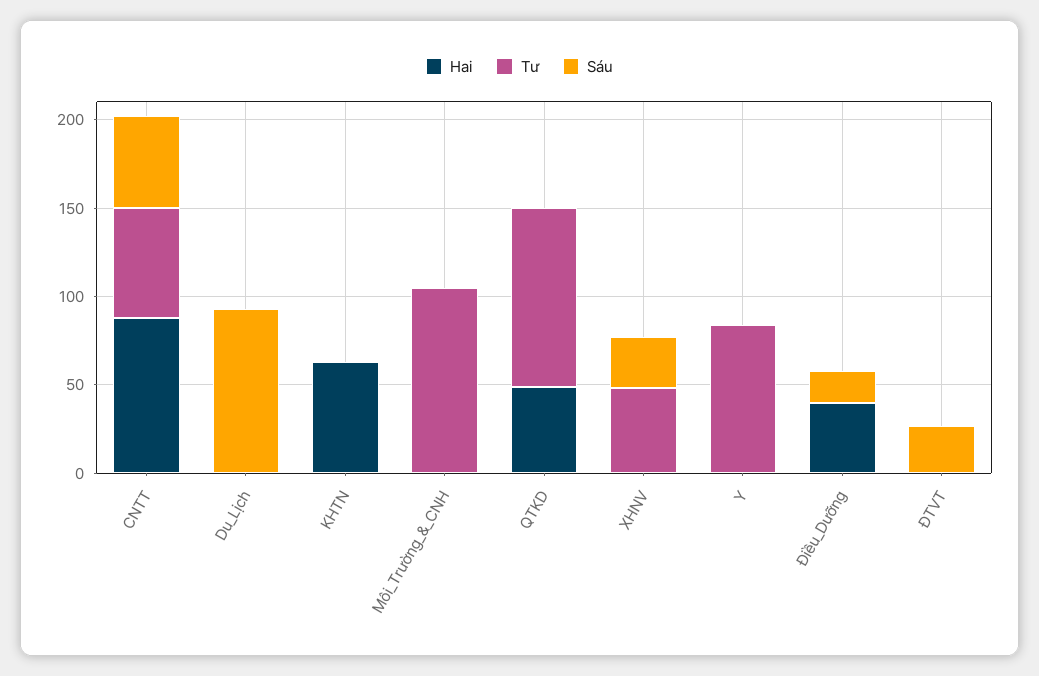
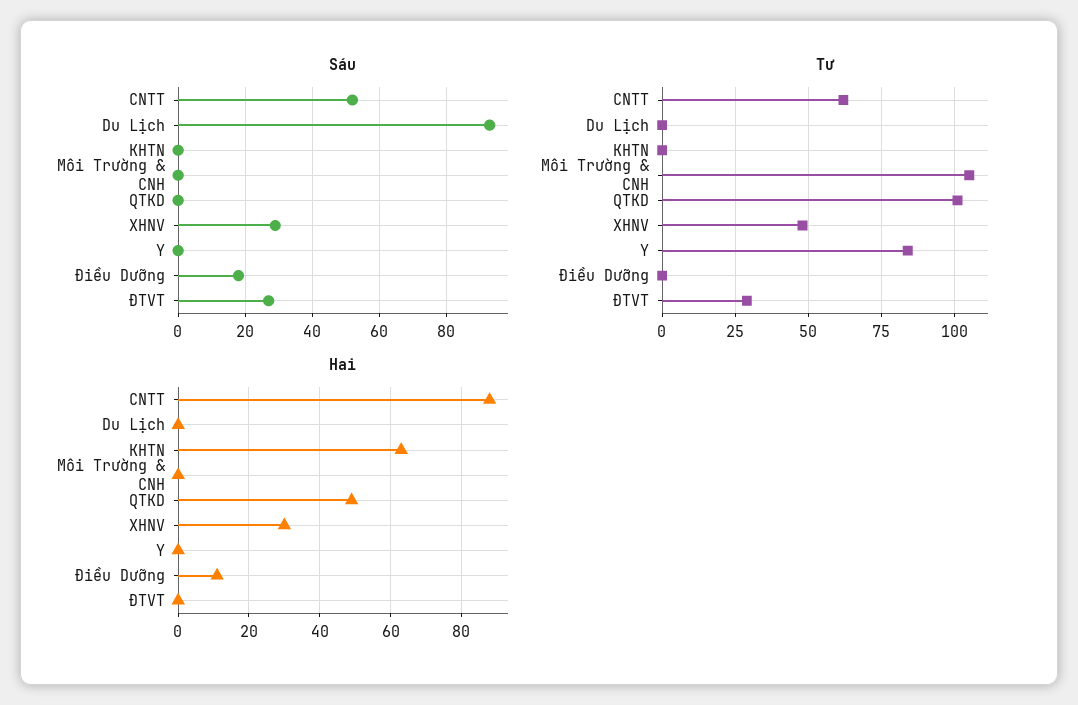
Hai, XHNV: 0 -> 30
Hai, Điều_Dưỡng: 40 -> 10
Tư, ĐTVT: 0 -> 30

